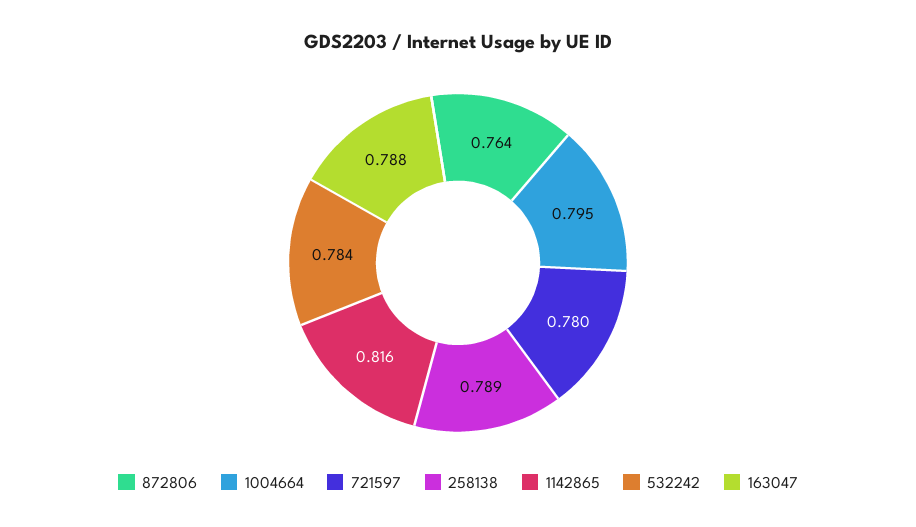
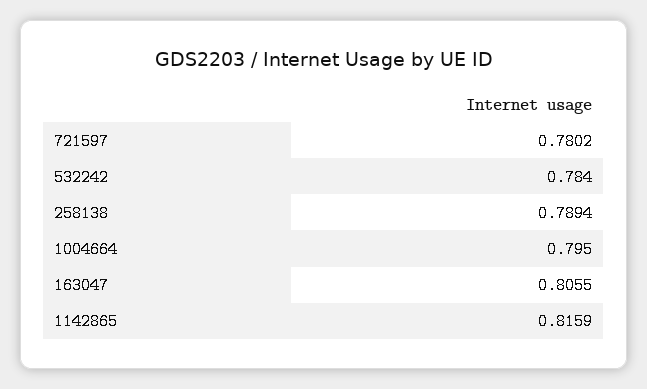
872806: 0.764 -> none
163047: 0.788 -> 0.8055

